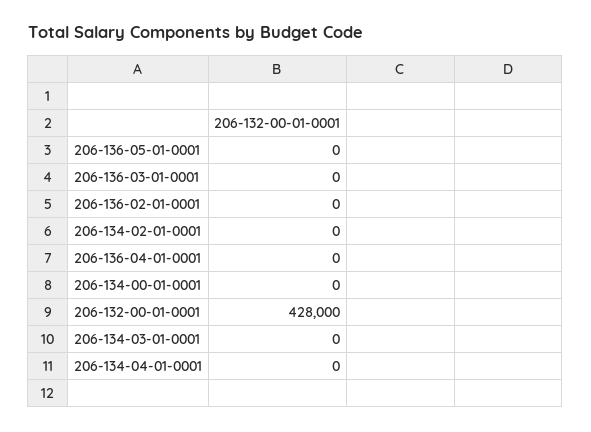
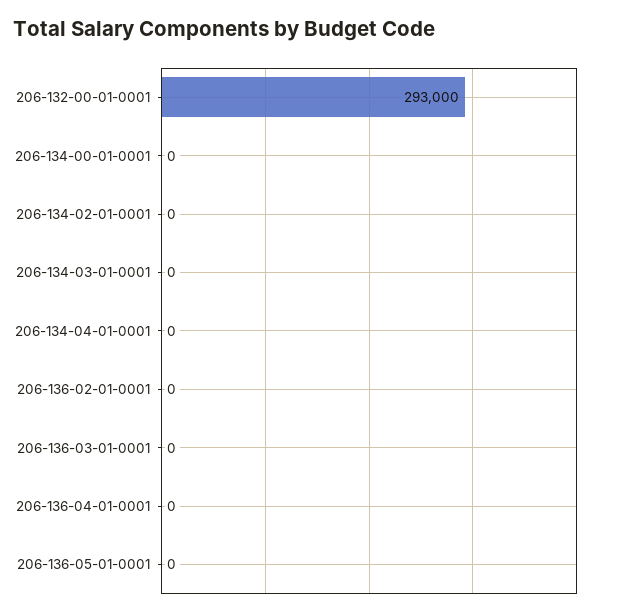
206-132-00-01-0001: 428000 -> 293000

